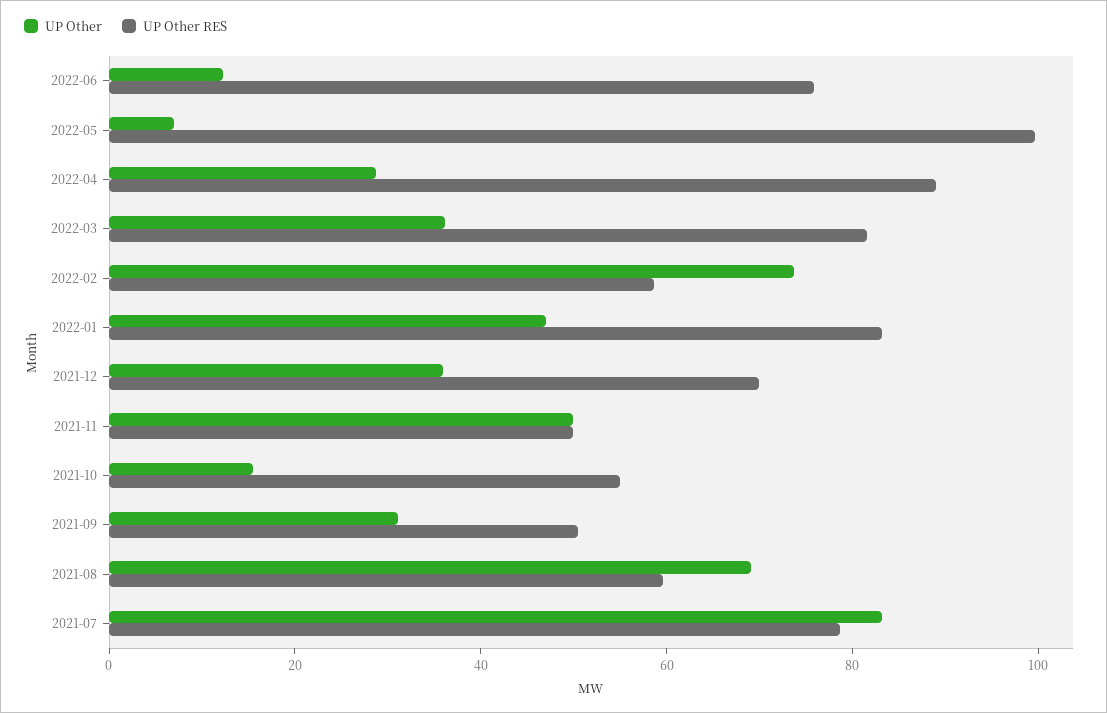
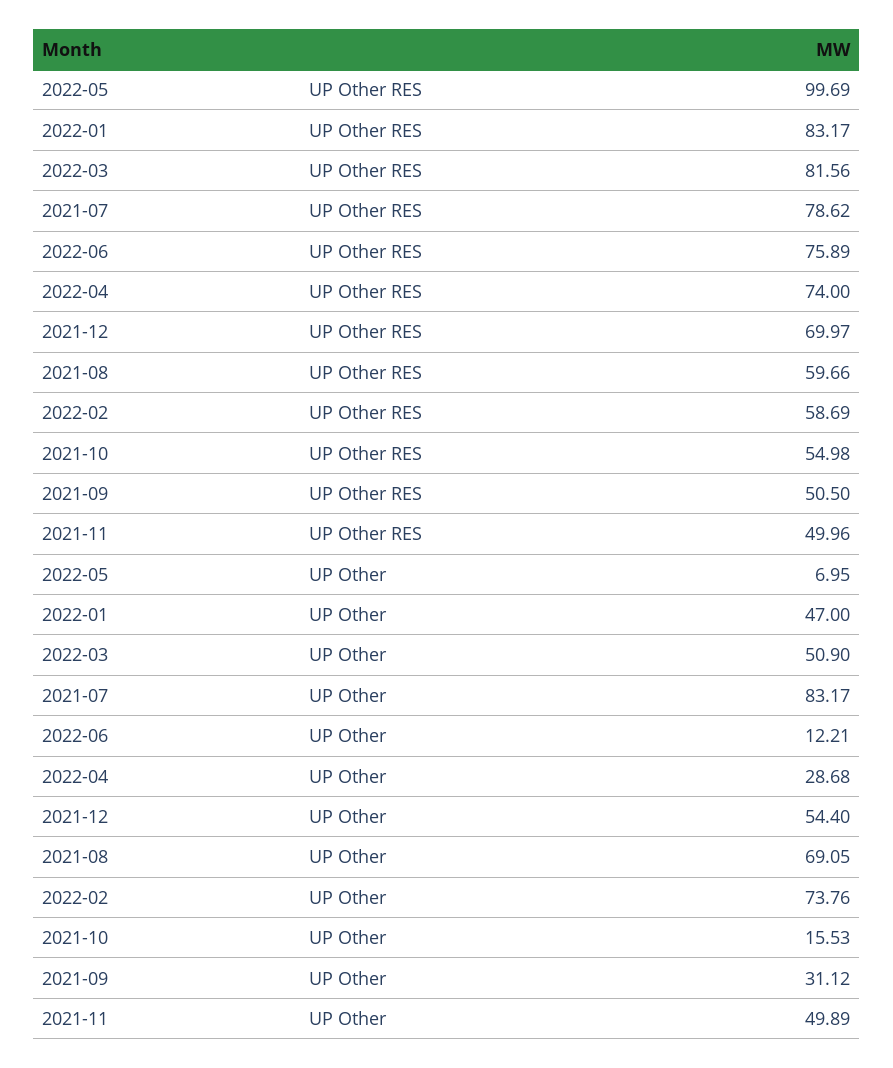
UP Other RES, 2022-04: 90 -> 74
UP Other, 2022-03: 35 -> 50.9
UP Other, 2021-12: 35 -> 54.4

